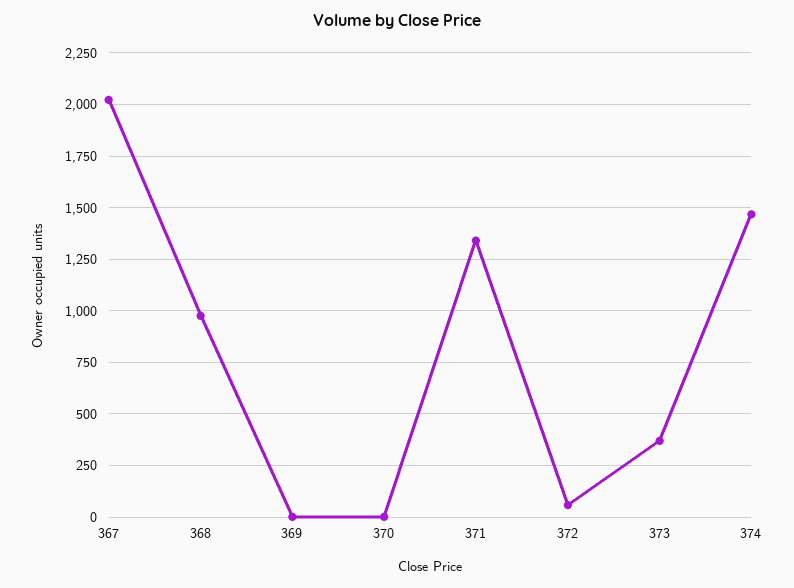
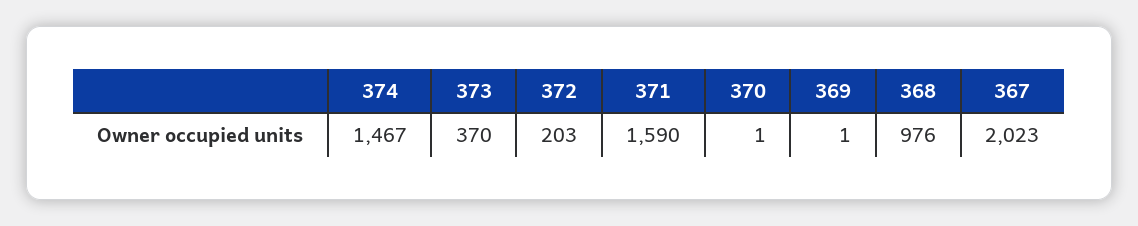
371: 1350 -> 1590
372: 50 -> 203

